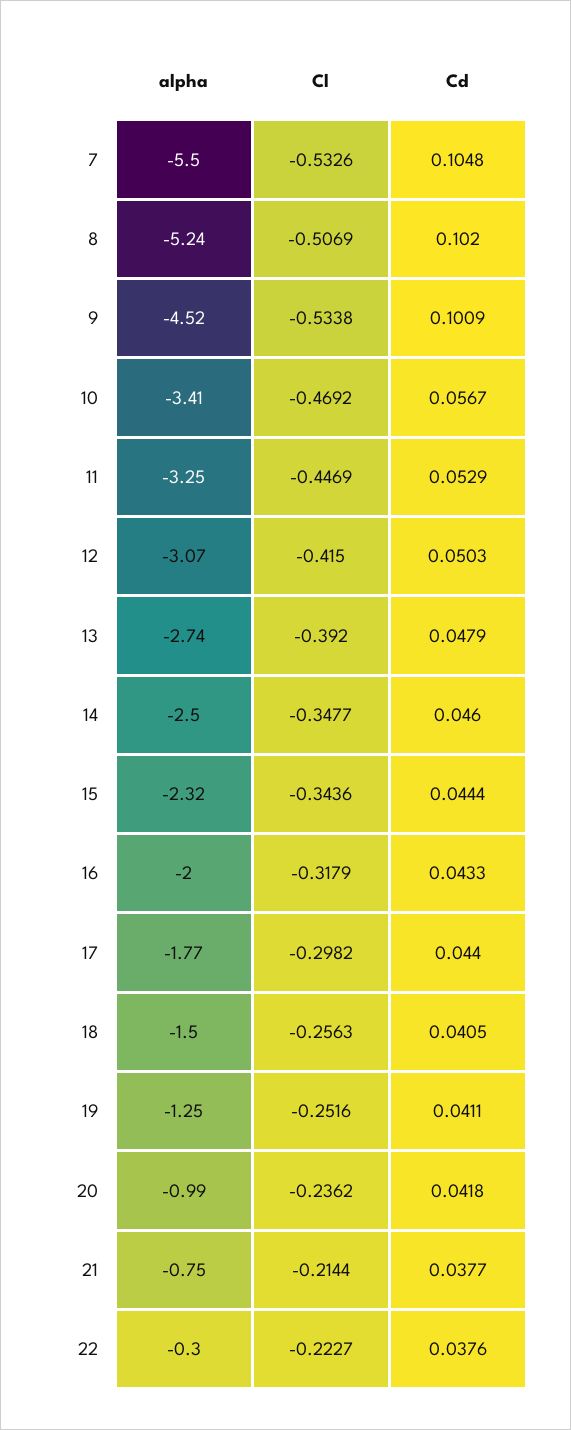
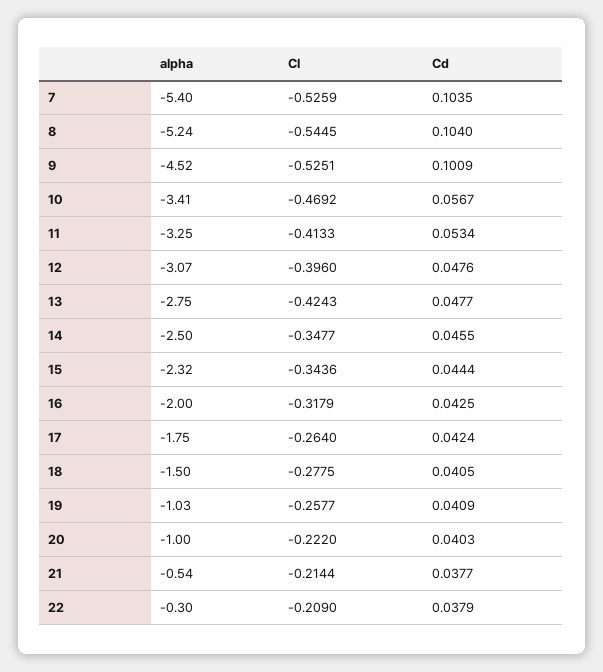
alpha, 7: -5.5 -> -5.4
Cl, 7: -0.5326 -> -0.5259
Cd, 7: 0.1048 -> 0.1035
Cl, 8: -0.5069 -> -0.5445
Cd, 8: 0.102 -> 0.104
Cl, 9: -0.5338 -> -0.5251
Cl, 11: -0.4469 -> -0.4133
Cd, 11: 0.0529 -> 0.0534
Cl, 12: -0.415 -> -0.396
Cd, 12: 0.0503 -> 0.0476
alpha, 13: -2.74 -> -2.75
Cl, 13: -0.392 -> -0.4243
Cd, 13: 0.0479 -> 0.0477
Cd, 14: 0.046 -> 0.0455
Cd, 16: 0.0433 -> 0.0425
alpha, 17: -1.77 -> -1.75
Cl, 17: -0.2982 -> -0.264
Cd, 17: 0.044 -> 0.0424
Cl, 18: -0.2563 -> -0.2775
alpha, 19: -1.25 -> -1.03
Cl, 19: -0.2516 -> -0.2577
Cd, 19: 0.0411 -> 0.0409
alpha, 20: -0.99 -> -1
Cl, 20: -0.2362 -> -0.222
Cd, 20: 0.0418 -> 0.0403
alpha, 21: -0.75 -> -0.54
Cl, 22: -0.2227 -> -0.209
Cd, 22: 0.0376 -> 0.0379

